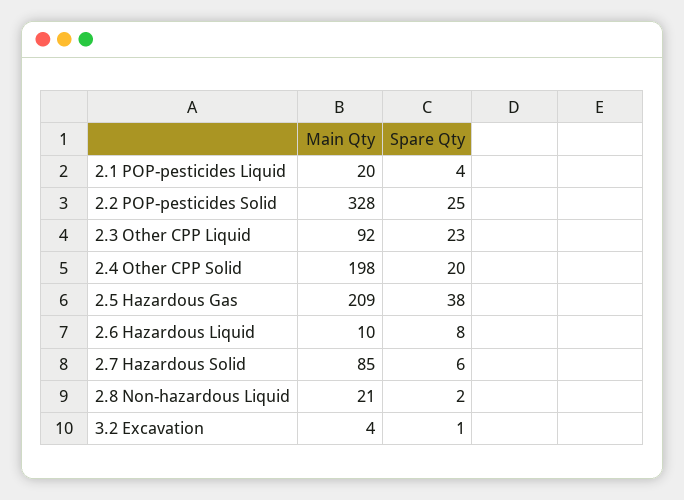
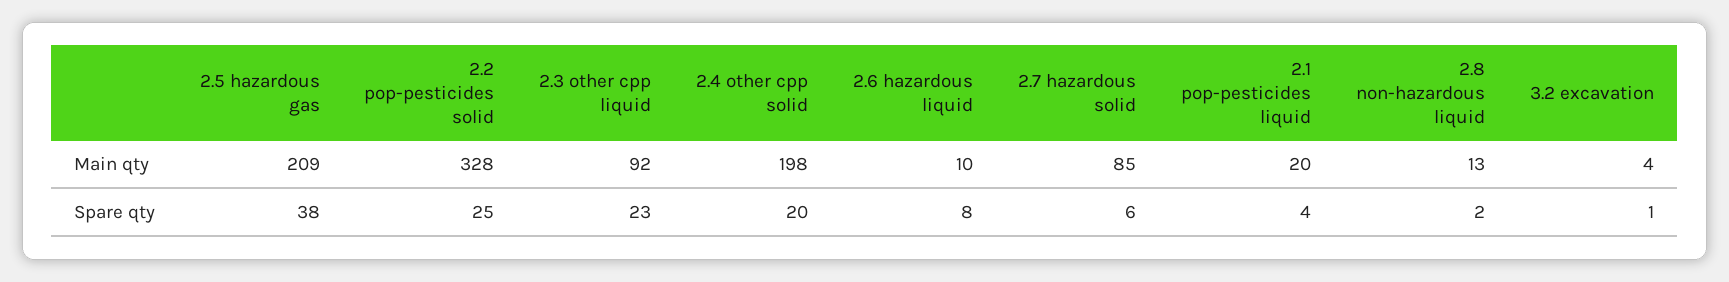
Main Qty, 2.8 Non-hazardous Liquid: 21 -> 13

